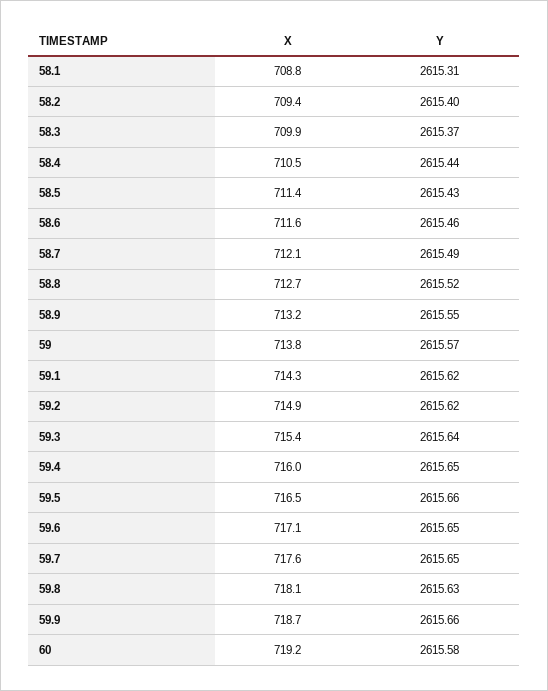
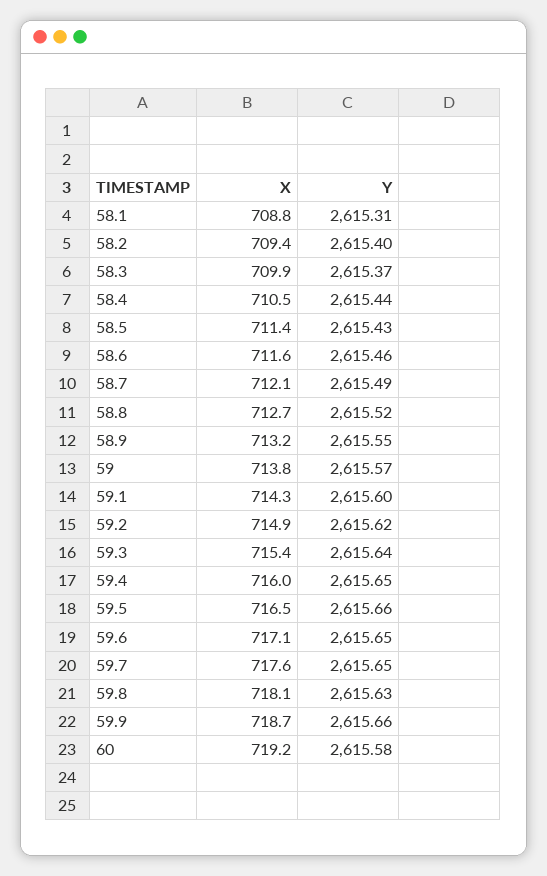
Y, 59.1: 2615.62 -> 2615.6

